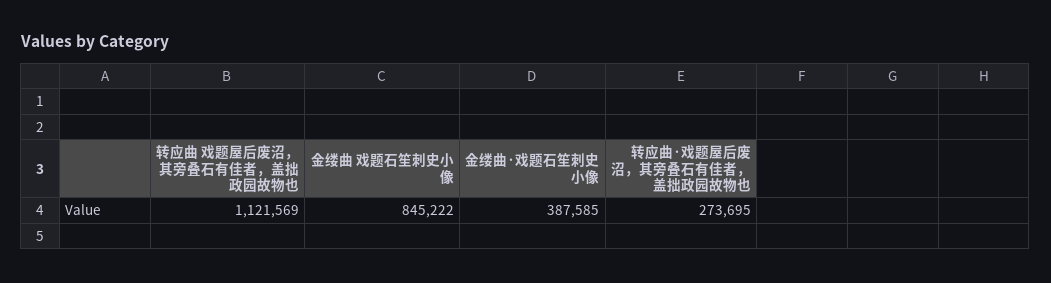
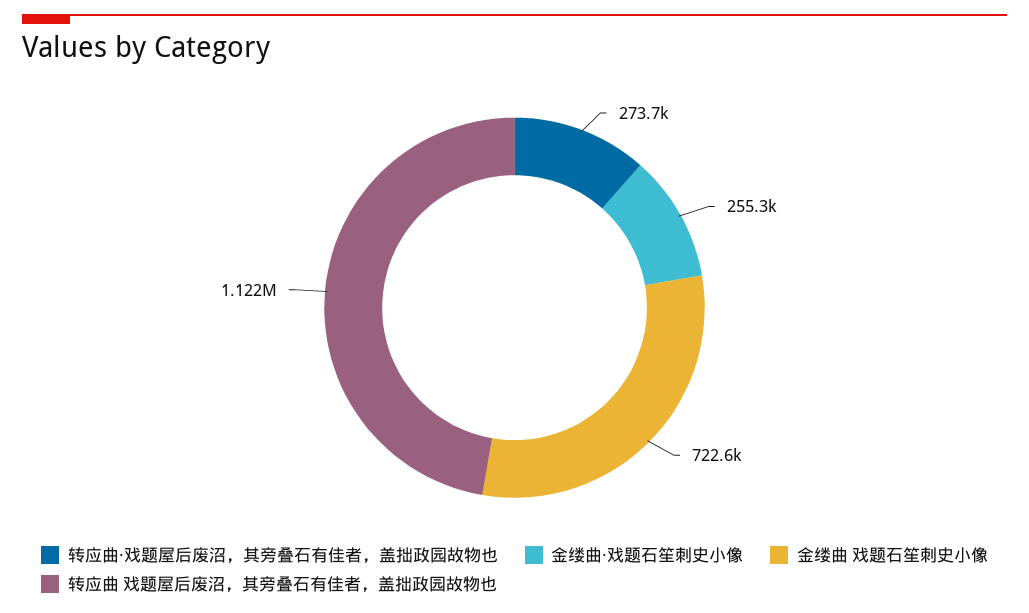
金缕曲 戏题石笙刺史小像: 845222 -> 722600
金缕曲·戏题石笙刺史小像: 387585 -> 255300

